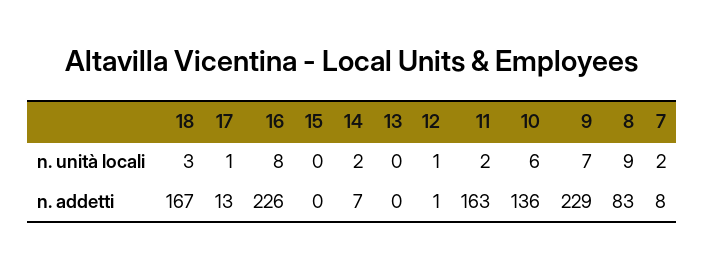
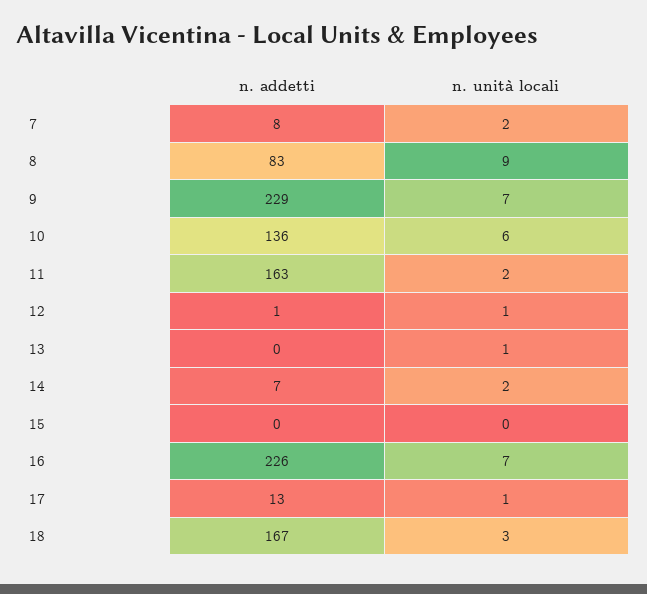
16, n. unità locali: 8 -> 7
13, n. unità locali: 0 -> 1

